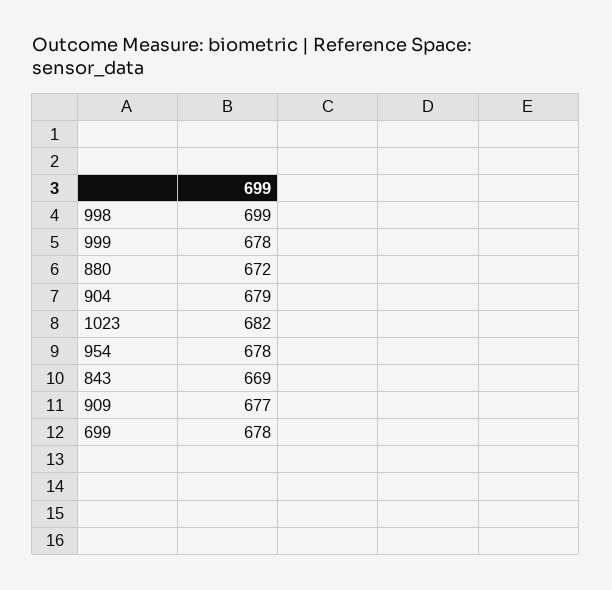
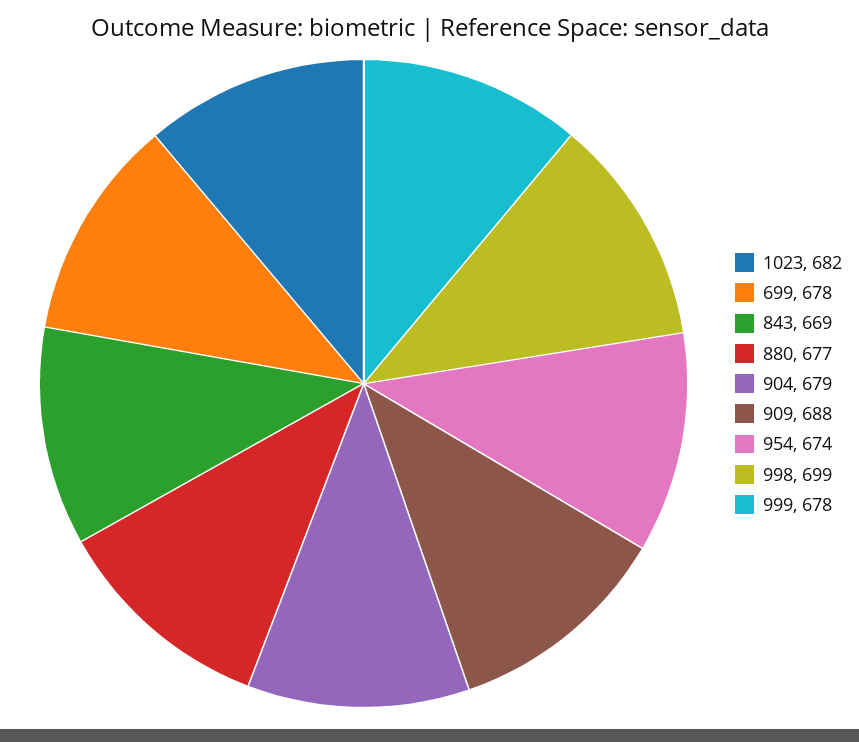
880: 672 -> 677
954: 678 -> 674
909: 677 -> 688

